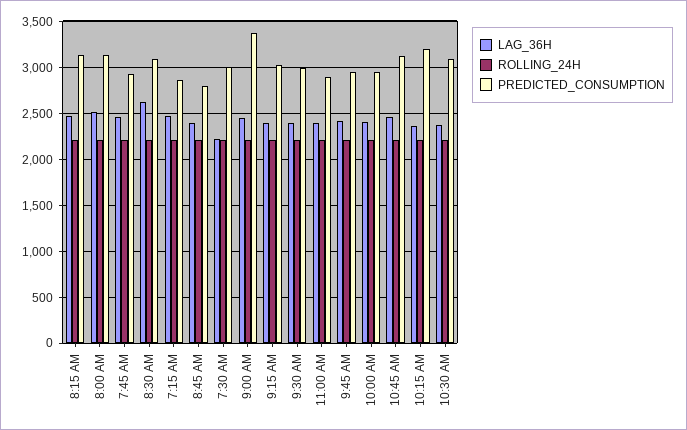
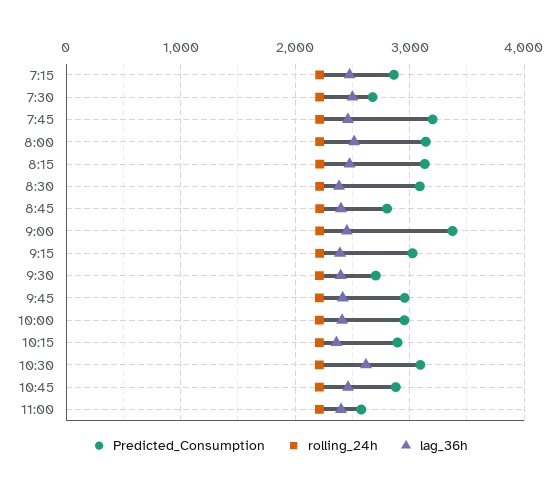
PREDICTED_CONSUMPTION, 7:45 AM: 2900 -> 3200
LAG_36H, 8:30 AM: 2600 -> 2400
LAG_36H, 7:30 AM: 2200 -> 2500
PREDICTED_CONSUMPTION, 7:30 AM: 3000 -> 2700
PREDICTED_CONSUMPTION, 9:30 AM: 3000 -> 2700
PREDICTED_CONSUMPTION, 11:00 AM: 2900 -> 2600
PREDICTED_CONSUMPTION, 10:45 AM: 3100 -> 2900
PREDICTED_CONSUMPTION, 10:15 AM: 3200 -> 2900
LAG_36H, 10:30 AM: 2400 -> 2600

